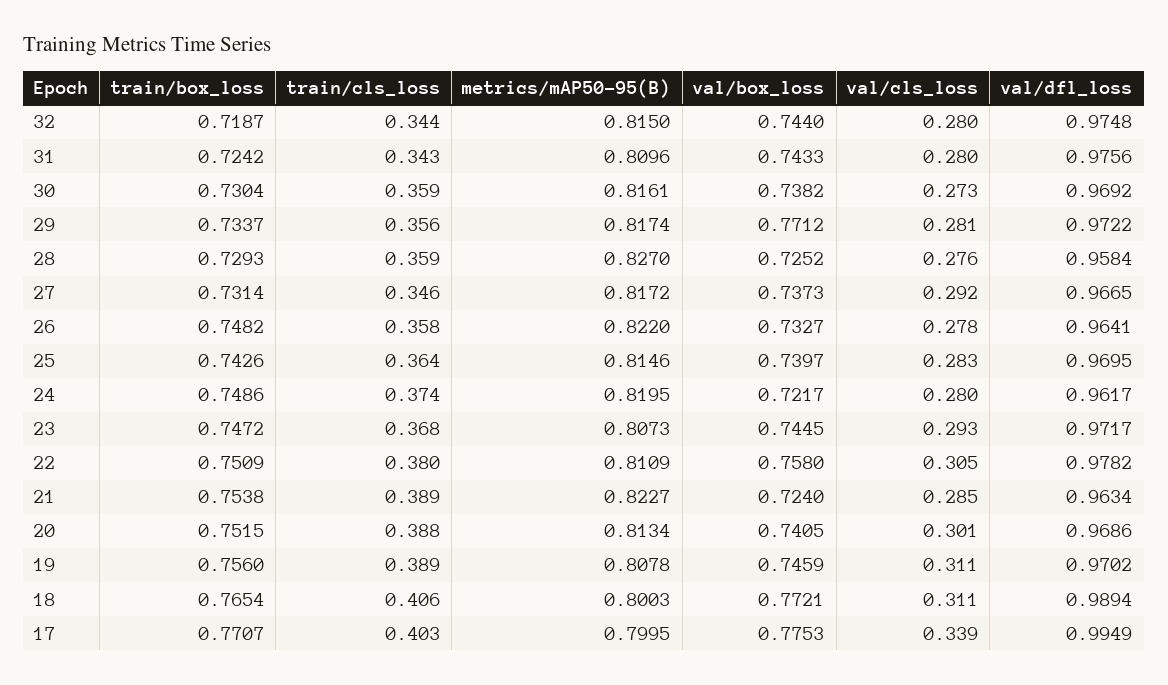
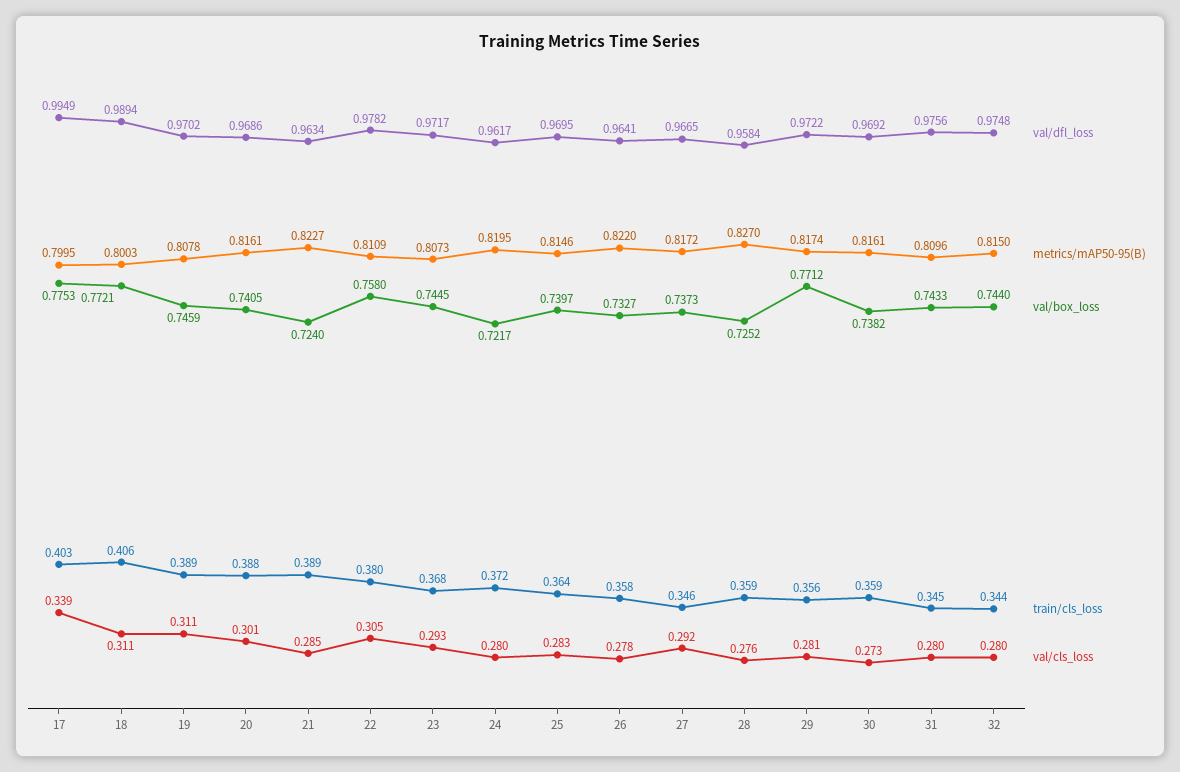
train/box_loss, 32: 0.7187 -> none
train/box_loss, 31: 0.7242 -> none
train/cls_loss, 31: 0.343 -> 0.345
train/box_loss, 30: 0.7304 -> none
train/box_loss, 29: 0.7337 -> none
train/box_loss, 28: 0.7293 -> none
train/box_loss, 27: 0.7314 -> none
train/box_loss, 26: 0.7482 -> none
train/box_loss, 25: 0.7426 -> none
train/box_loss, 24: 0.7486 -> none
train/cls_loss, 24: 0.374 -> 0.372
train/box_loss, 23: 0.7472 -> none
train/box_loss, 22: 0.7509 -> none
train/box_loss, 21: 0.7538 -> none
train/box_loss, 20: 0.7515 -> none
metrics/mAP50-95(B), 20: 0.8134 -> 0.8161
train/box_loss, 19: 0.756 -> none
train/box_loss, 18: 0.7654 -> none
train/box_loss, 17: 0.7707 -> none

